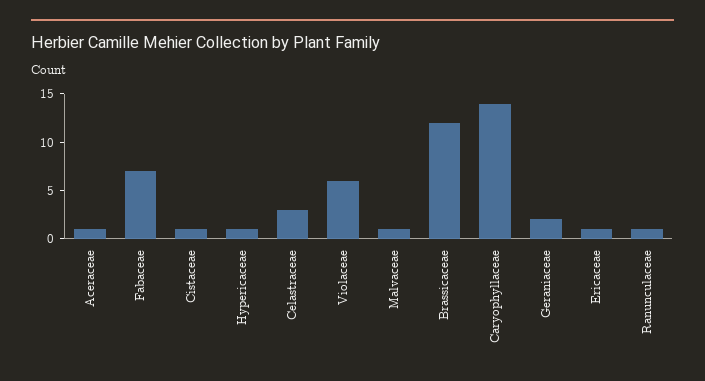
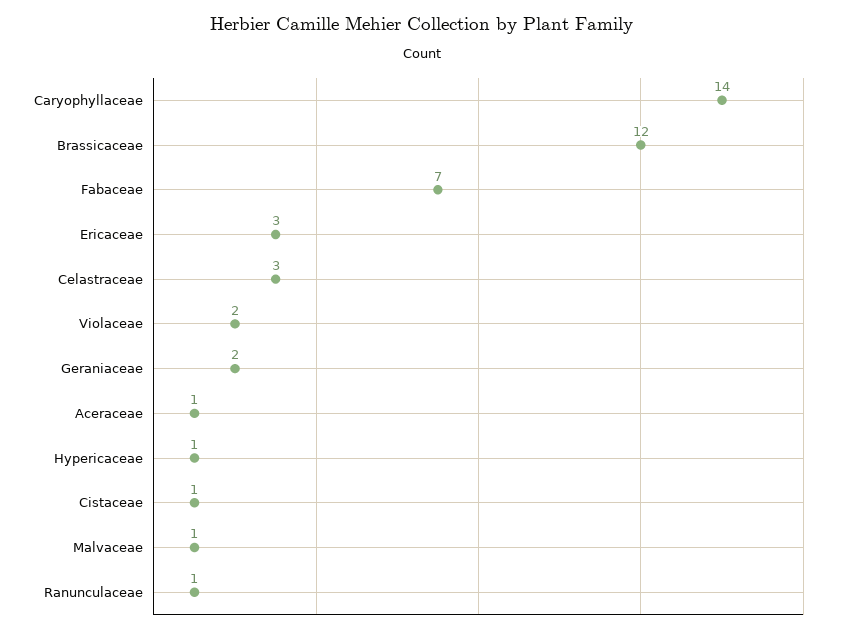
Violaceae: 6 -> 2
Ericaceae: 1 -> 3

